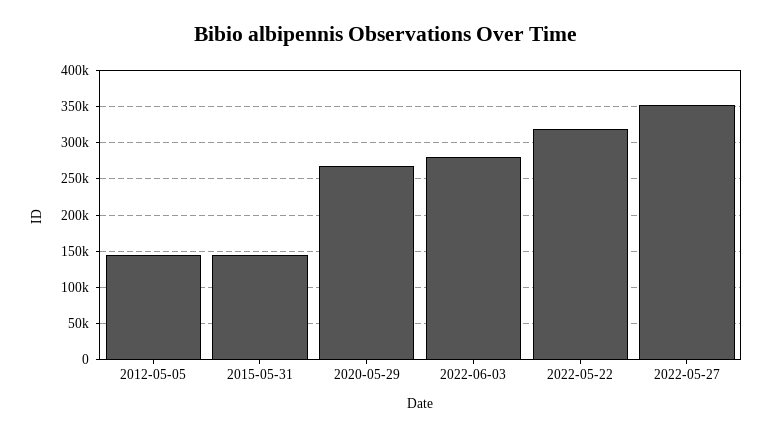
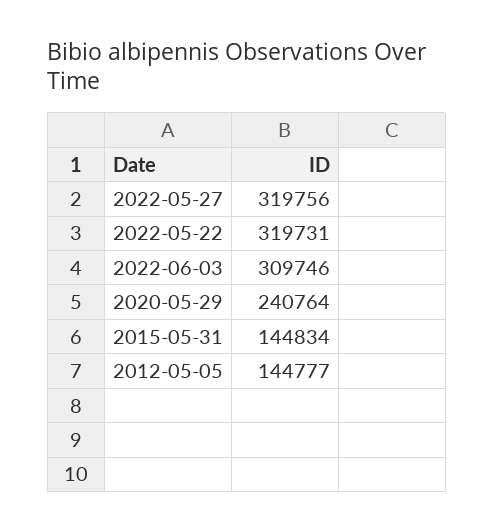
2020-05-29: 270000 -> 240764
2022-06-03: 280000 -> 309746
2022-05-27: 350000 -> 319756

